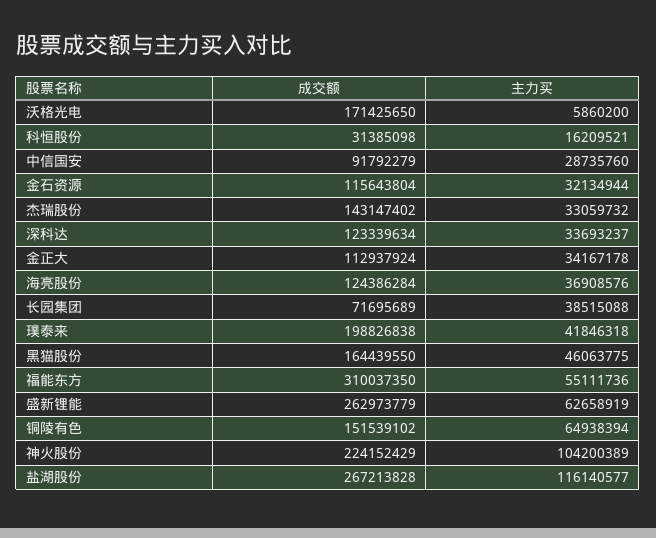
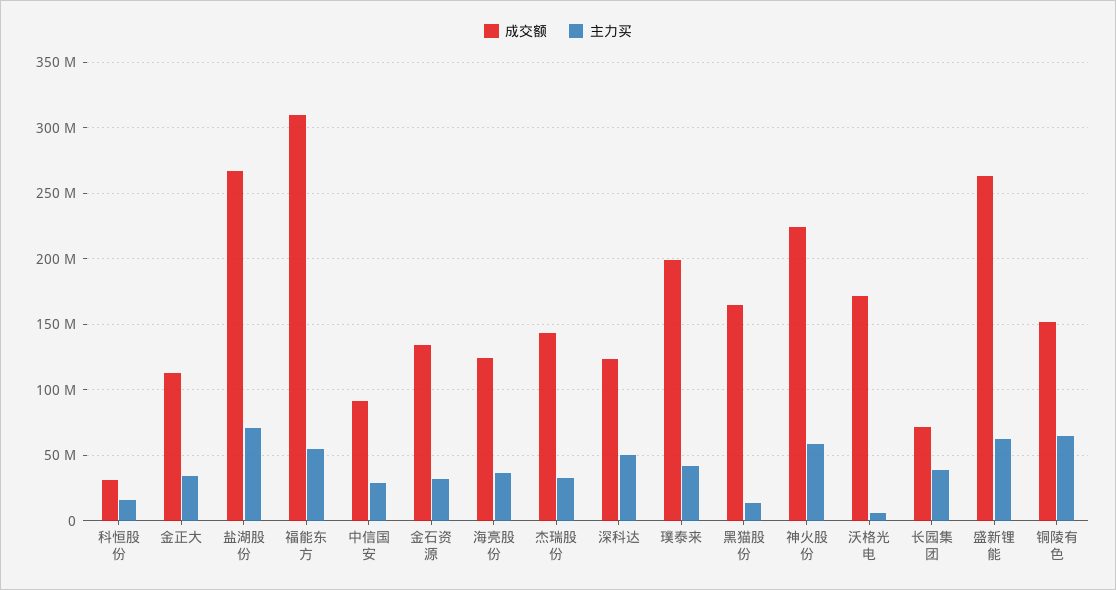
成交额, 金石资源: 115643804 -> 135000000
主力买, 深科达: 33693237 -> 50000000
主力买, 黑猫股份: 46063775 -> 15000000
主力买, 神火股份: 104200389 -> 60000000
主力买, 盐湖股份: 116140577 -> 70000000

